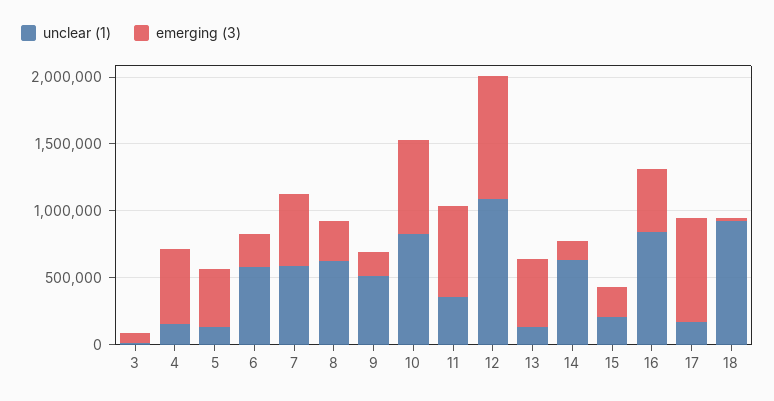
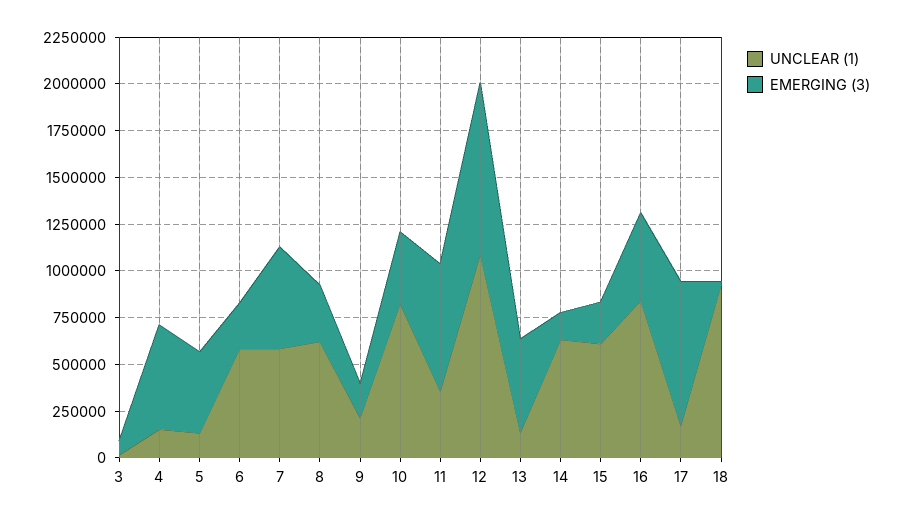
unclear (1), 9: 500000 -> 200000
emerging (3), 10: 700000 -> 400000
unclear (1), 15: 200000 -> 600000

